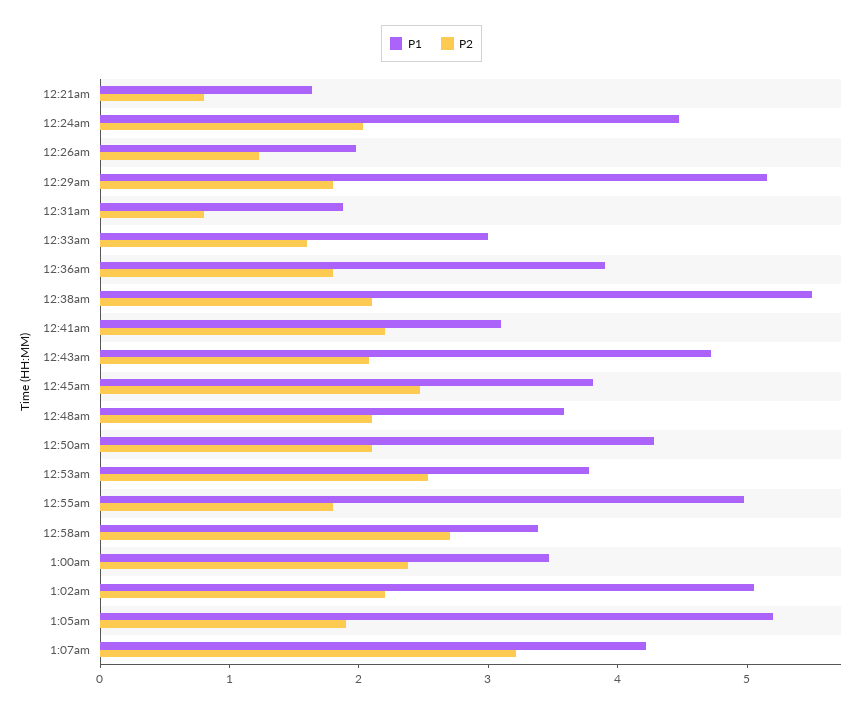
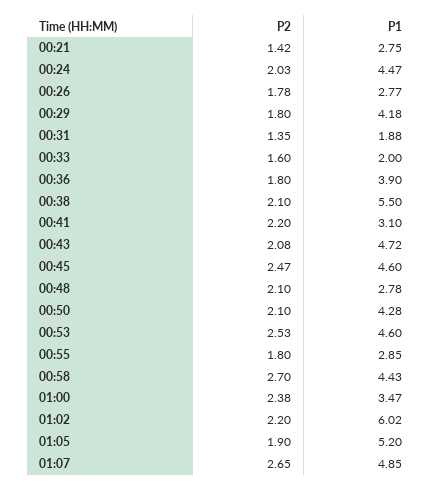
P1, 12:21am: 1.6 -> 2.75
P2, 12:21am: 0.8 -> 1.42
P1, 12:26am: 2 -> 2.77
P2, 12:26am: 1.2 -> 1.78
P1, 12:29am: 5.2 -> 4.18
P2, 12:31am: 0.8 -> 1.35
P1, 12:33am: 3 -> 2
P1, 12:45am: 3.8 -> 4.6
P1, 12:48am: 3.6 -> 2.78
P1, 12:53am: 3.8 -> 4.6
P1, 12:55am: 5 -> 2.85
P1, 12:58am: 3.4 -> 4.43
P1, 1:02am: 5 -> 6.02
P1, 1:07am: 4.2 -> 4.85
P2, 1:07am: 3.2 -> 2.65

